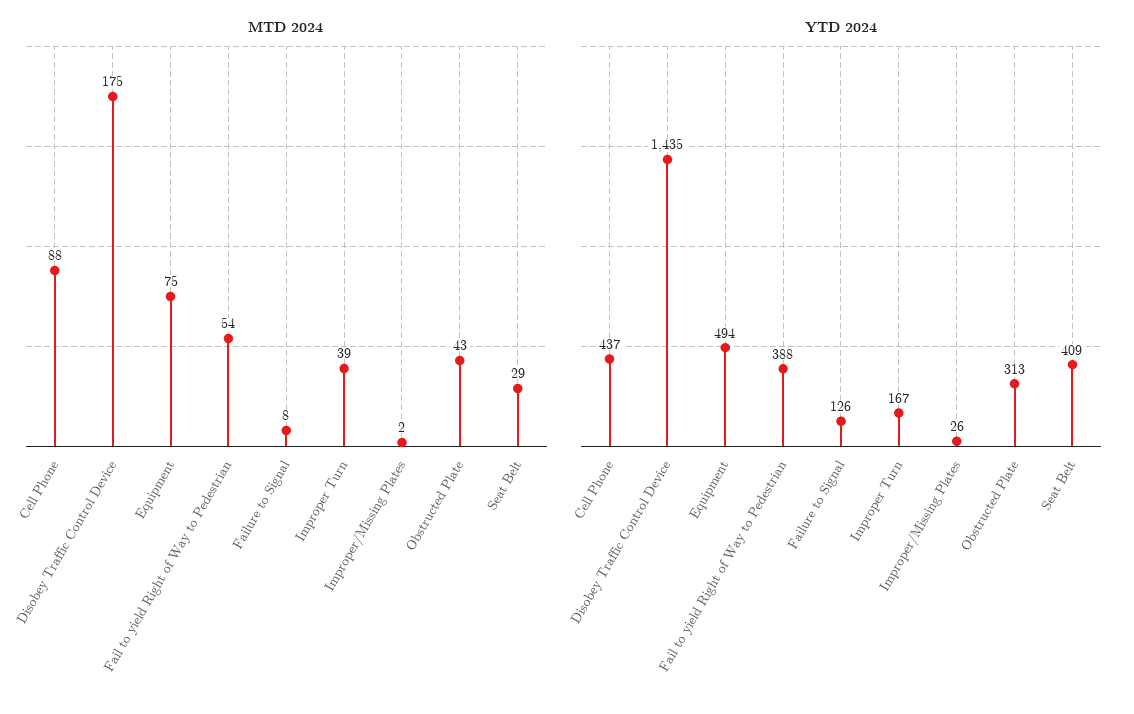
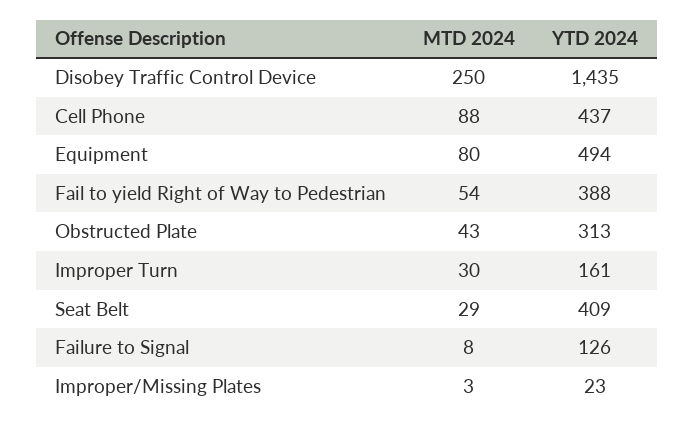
MTD 2024, Disobey Traffic Control Device: 175 -> 250
MTD 2024, Equipment: 75 -> 80
MTD 2024, Improper Turn: 39 -> 30
MTD 2024, Improper/Missing Plates: 2 -> 3
YTD 2024, Improper Turn: 167 -> 161
YTD 2024, Improper/Missing Plates: 26 -> 23

